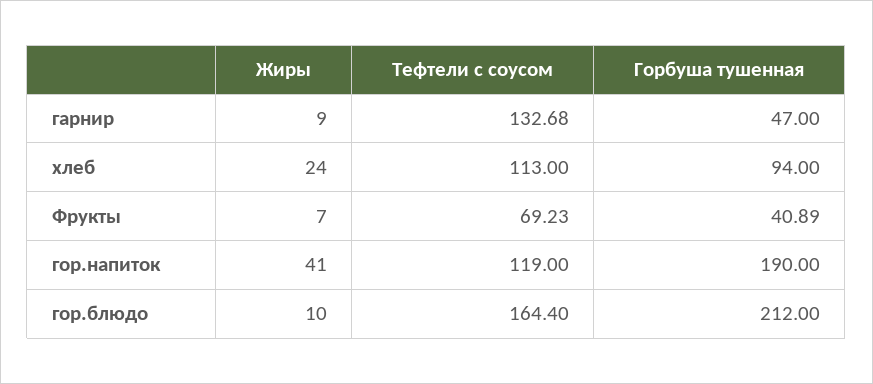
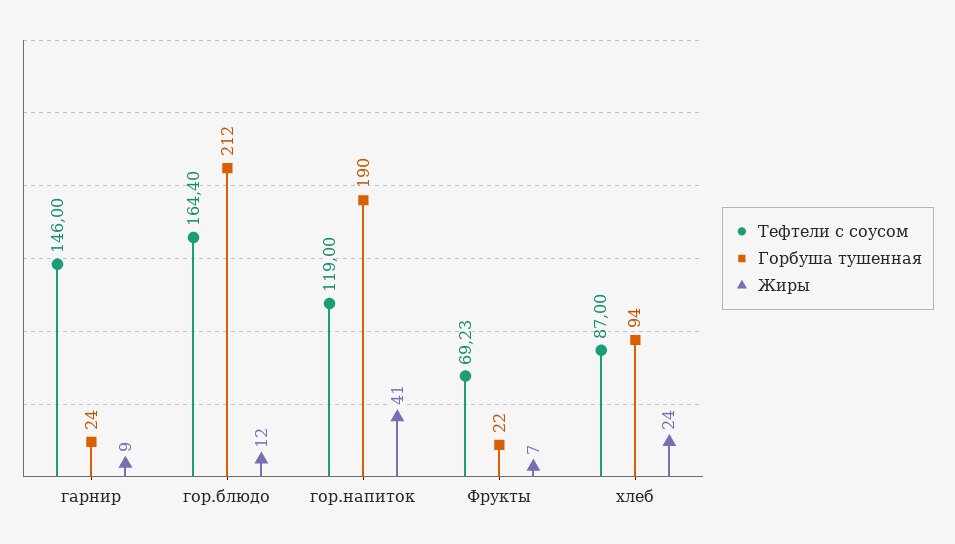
Тефтели с соусом, гарнир: 132.68 -> 146
Горбуша тушенная, гарнир: 47 -> 24
Тефтели с соусом, хлеб: 113 -> 87
Горбуша тушенная, Фрукты: 40.89 -> 22
Жиры, гор.блюдо: 10 -> 12

